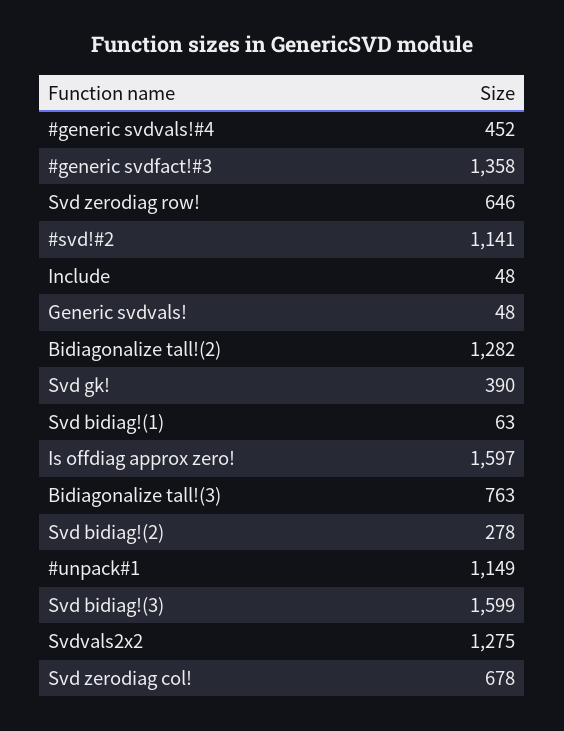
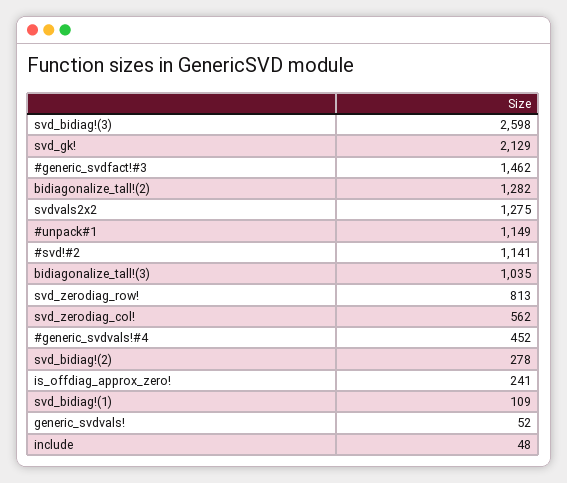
#generic svdfact!#3: 1358 -> 1462
Svd zerodiag row!: 646 -> 813
Generic svdvals!: 48 -> 52
Svd gk!: 390 -> 2129
Svd bidiag!(1): 63 -> 109
Is offdiag approx zero!: 1597 -> 241
Bidiagonalize tall!(3): 763 -> 1035
Svd bidiag!(3): 1599 -> 2598
Svd zerodiag col!: 678 -> 562

